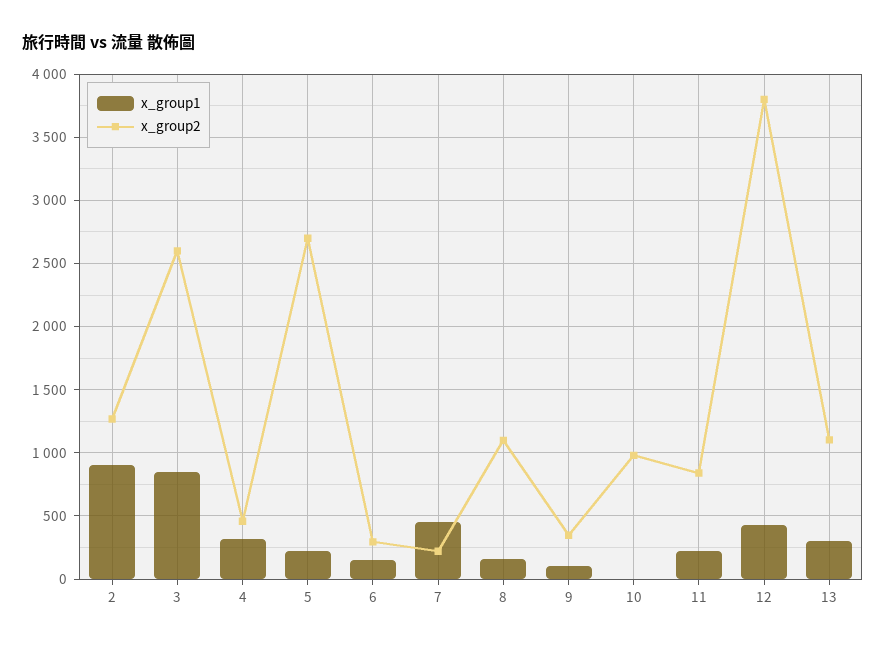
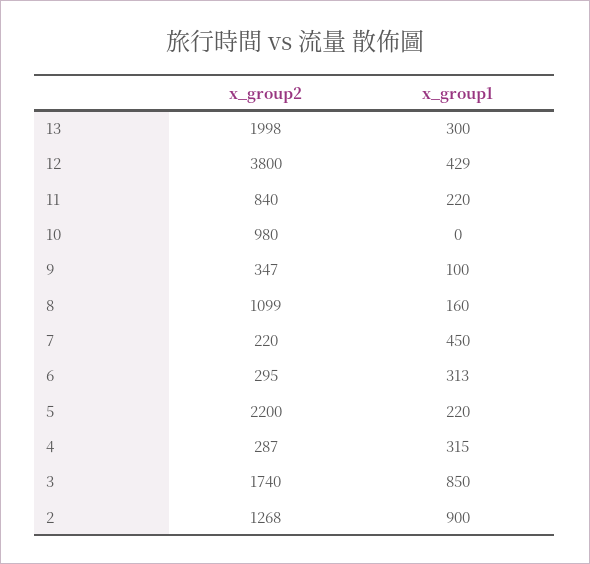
x_group2, 3: 2600 -> 1740
x_group2, 4: 450 -> 287
x_group2, 5: 2700 -> 2200
x_group1, 6: 150 -> 313
x_group2, 13: 1100 -> 1998

